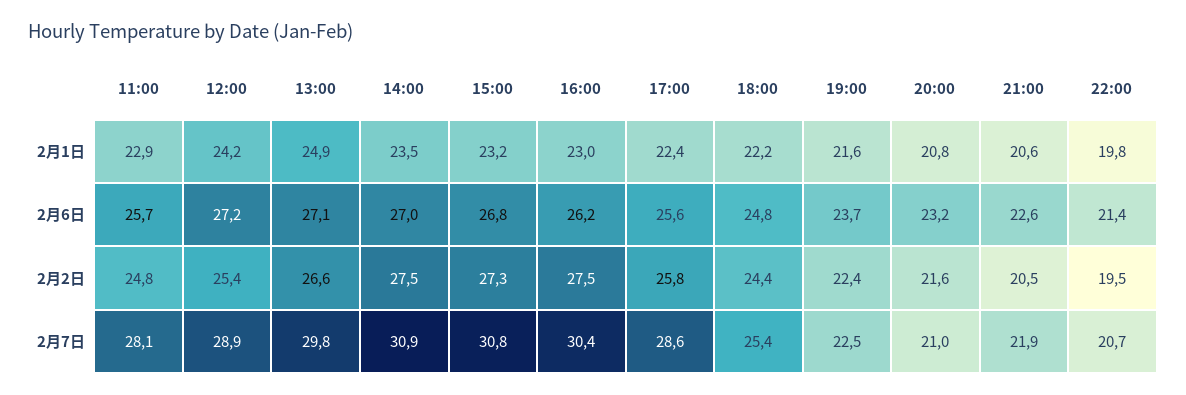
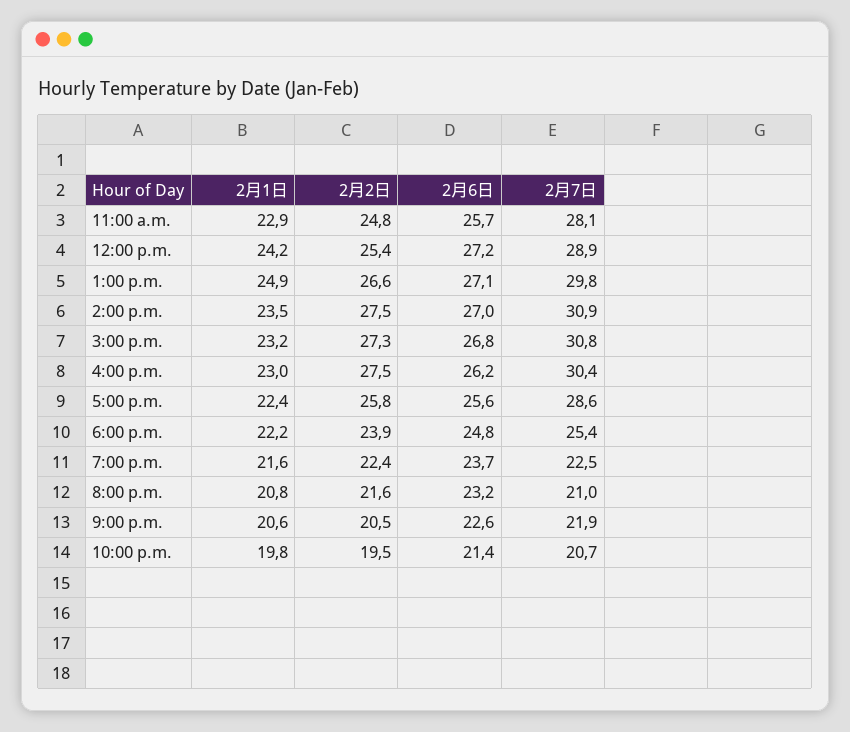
18:00, 2月2日: 24.4 -> 23.9

